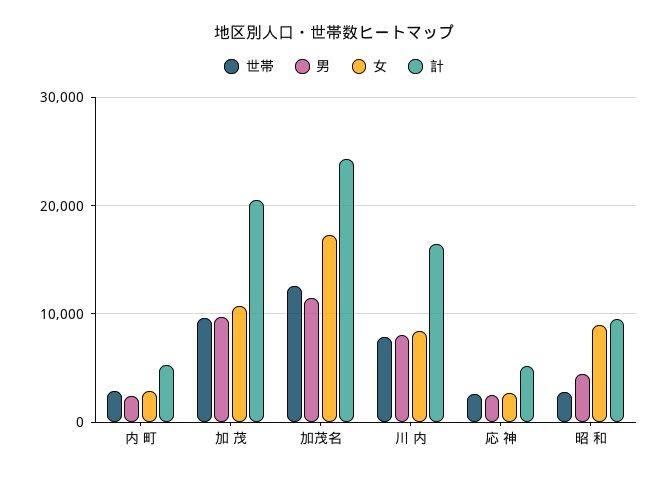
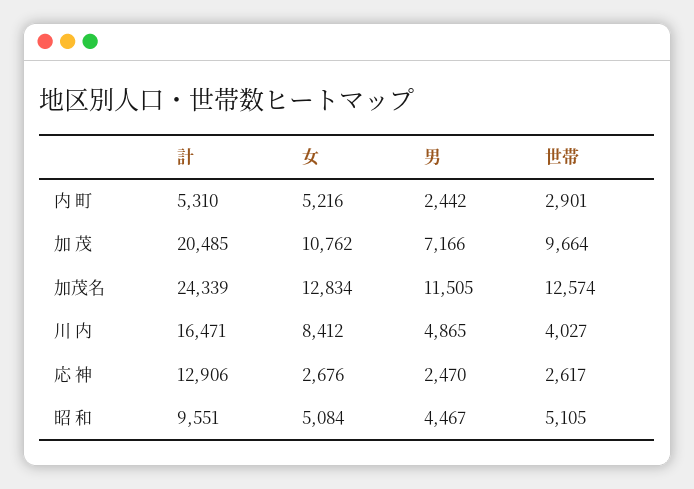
女, 内 町: 3000 -> 5216
男, 加 茂: 10000 -> 7166
女, 加茂名: 17000 -> 12834
世帯, 川 内: 8000 -> 4027
男, 川 内: 8000 -> 4865
計, 応 神: 5000 -> 12906
世帯, 昭 和: 3000 -> 5105
女, 昭 和: 9000 -> 5084

